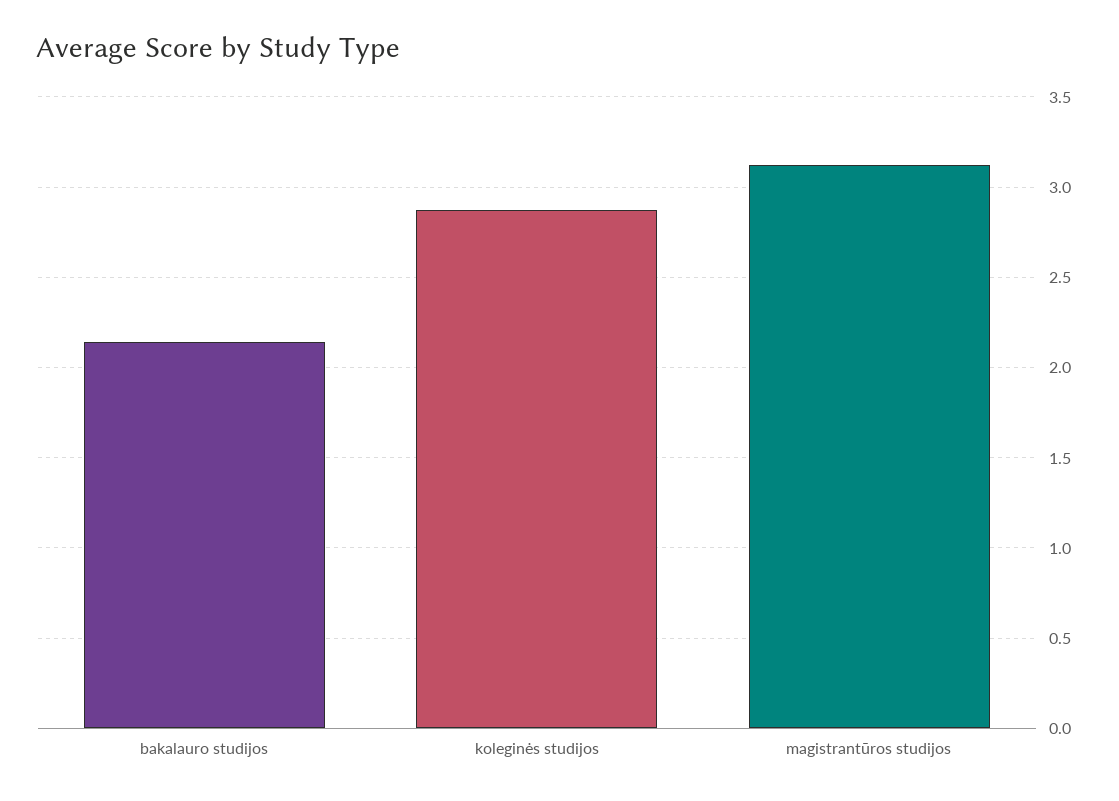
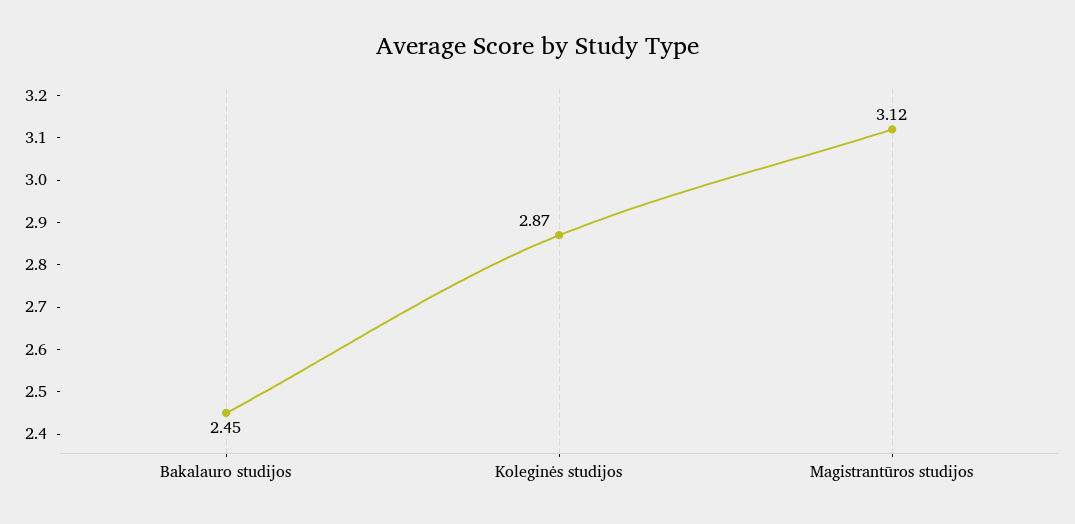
bakalauro studijos: 2.15 -> 2.45

